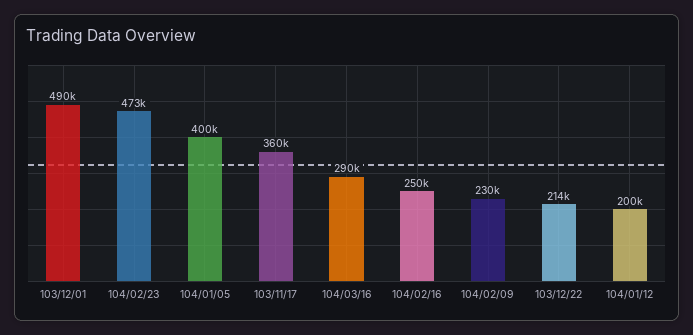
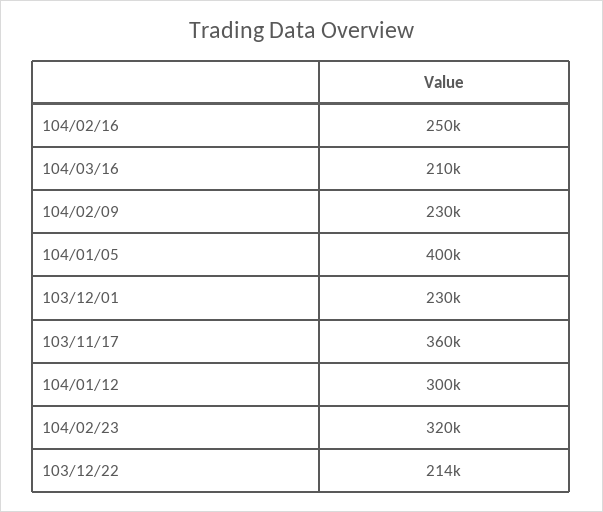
103/12/01: 490000 -> 230000
104/02/23: 473000 -> 320000
104/03/16: 290000 -> 210000
104/01/12: 200000 -> 300000

